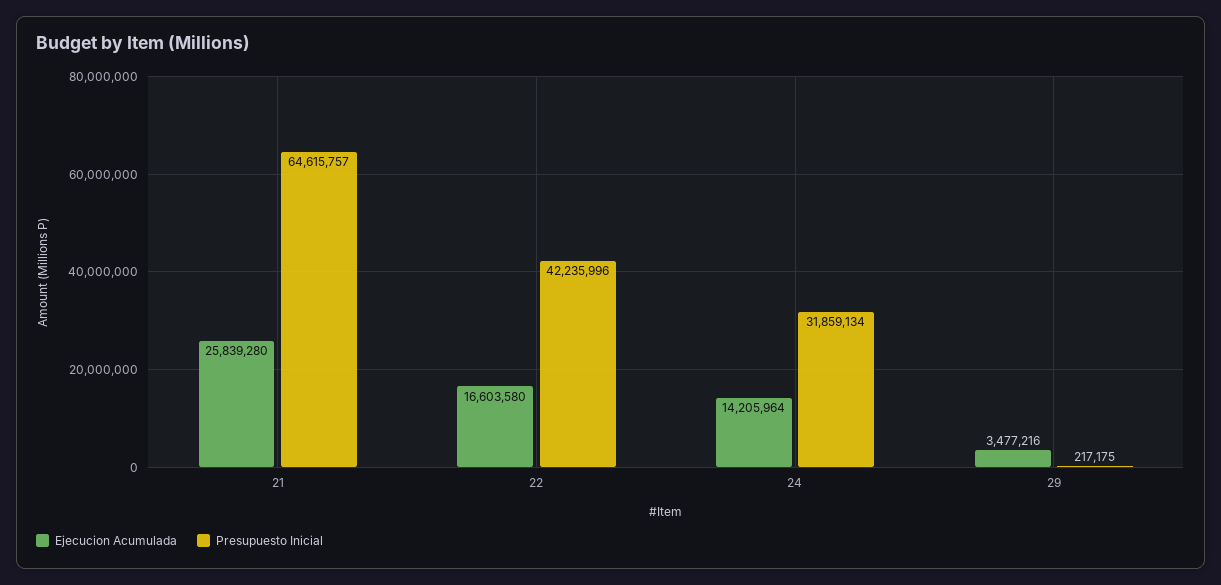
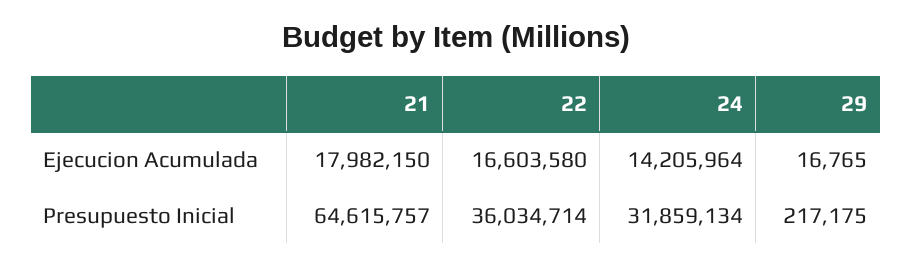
Ejecucion Acumulada, 21: 25839280 -> 17982150
Presupuesto Inicial, 22: 42235996 -> 36034714
Ejecucion Acumulada, 29: 3477216 -> 16765

